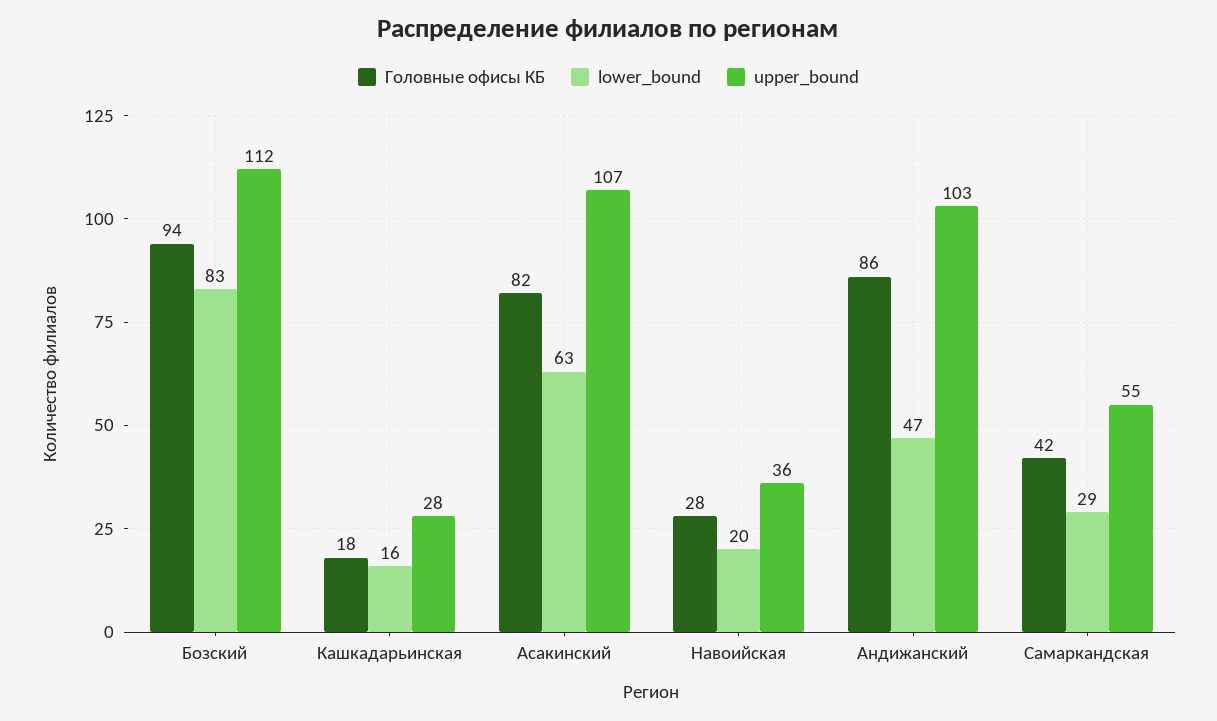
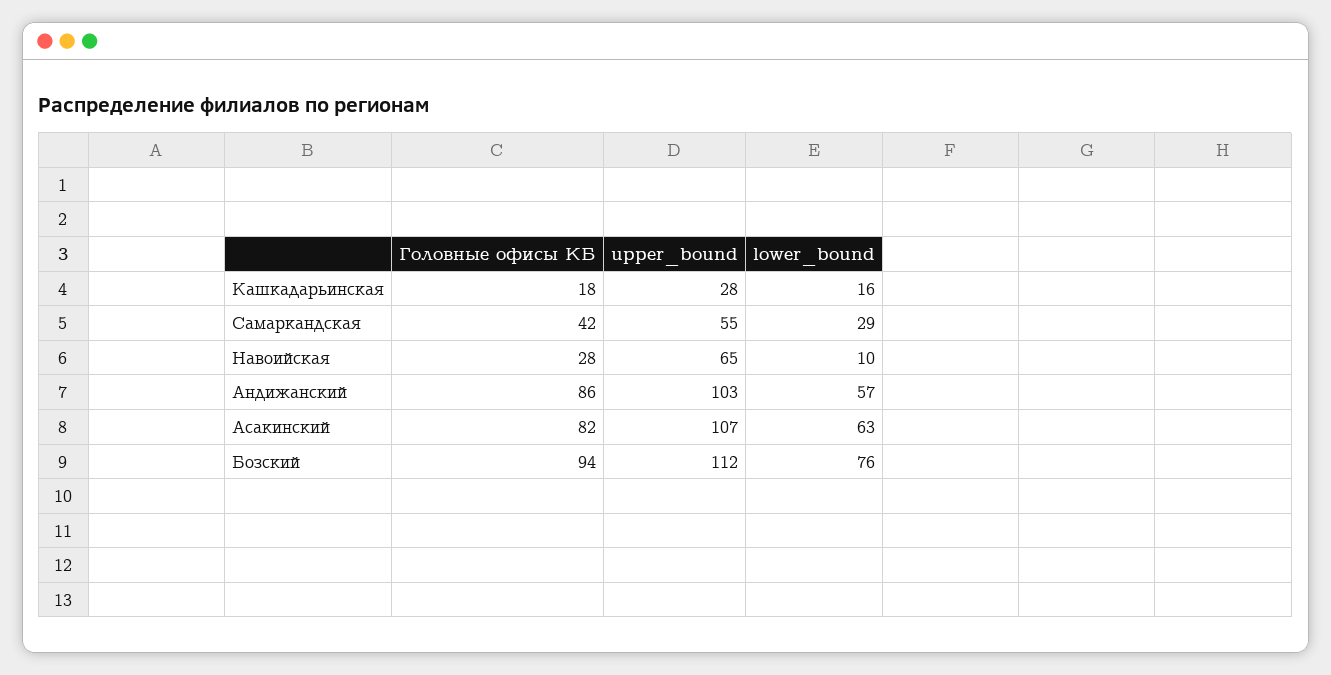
lower_bound, Бозский: 83 -> 76
lower_bound, Навоийская: 20 -> 10
upper_bound, Навоийская: 36 -> 65
lower_bound, Андижанский: 47 -> 57

